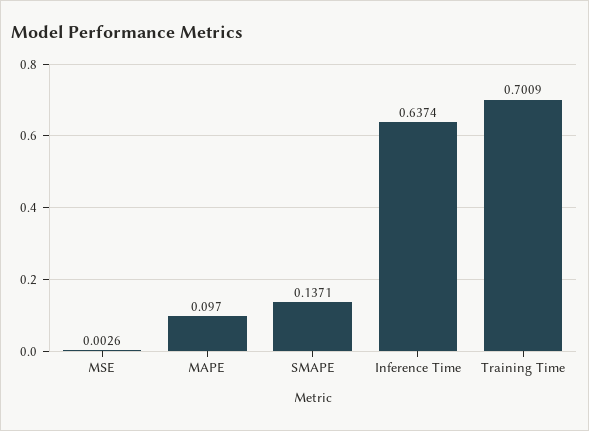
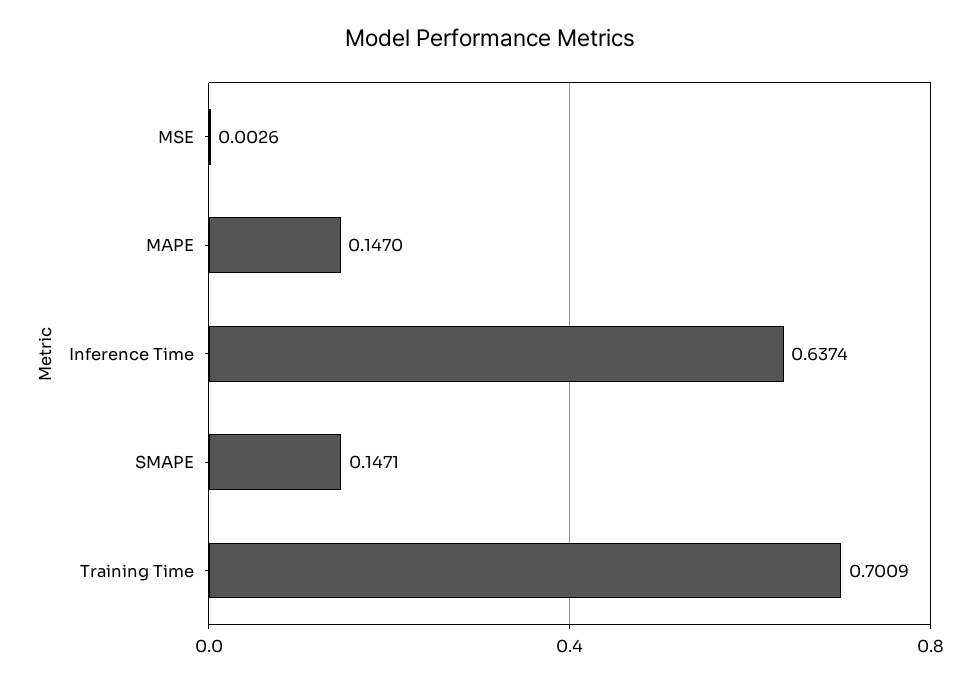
MAPE: 0.097 -> 0.147
SMAPE: 0.1371 -> 0.1471

